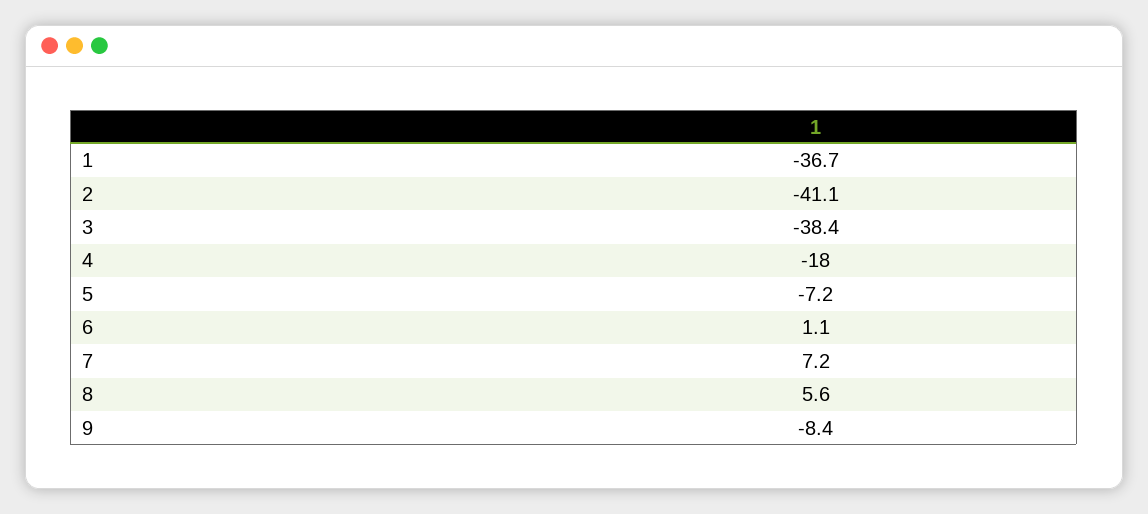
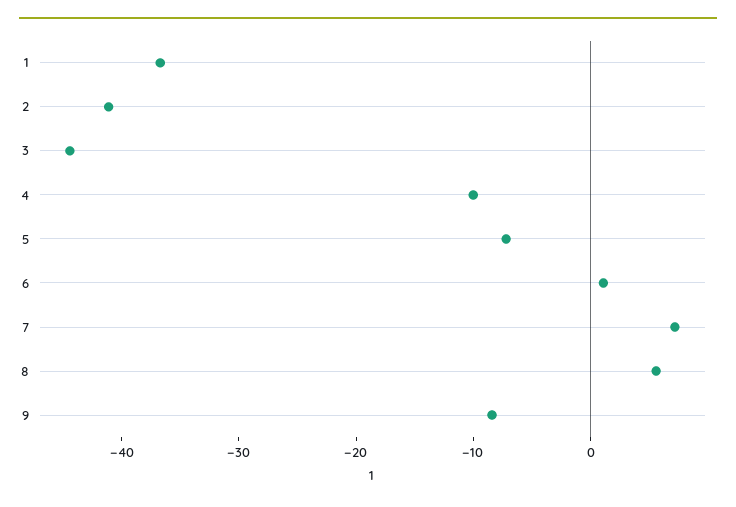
3: -38.4 -> -44
4: -18 -> -10

